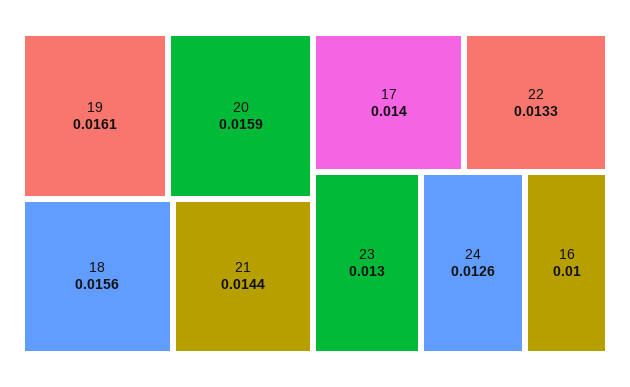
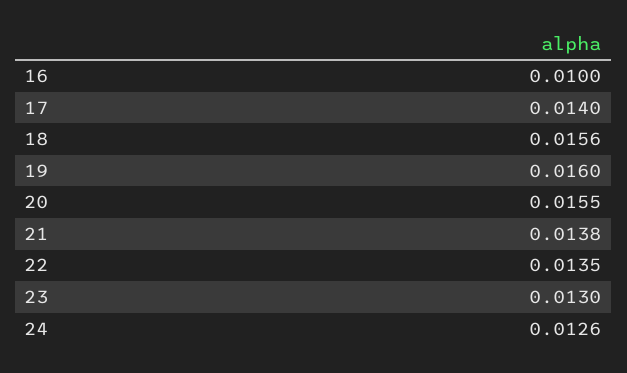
19: 0.0161 -> 0.016
20: 0.0159 -> 0.0155
21: 0.0144 -> 0.0138
22: 0.0133 -> 0.0135

